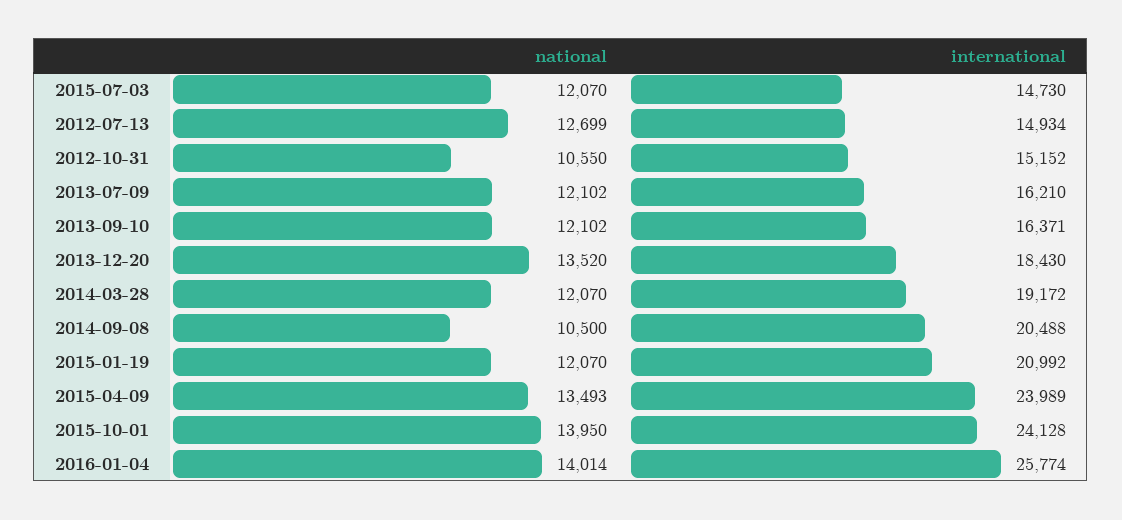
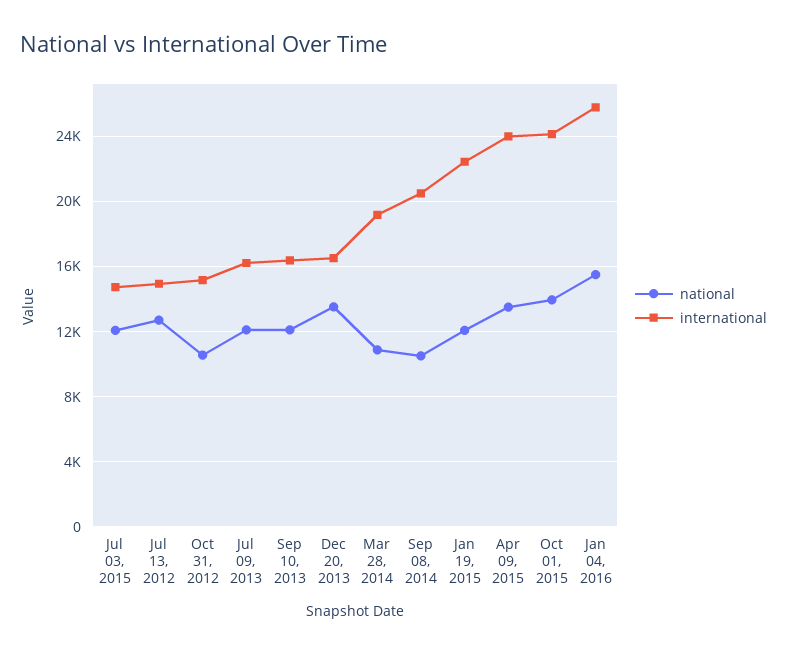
international, 2013-12-20: 18430 -> 16500
national, 2014-03-28: 12070 -> 11000
international, 2015-01-19: 20992 -> 22500
national, 2016-01-04: 14014 -> 15500

